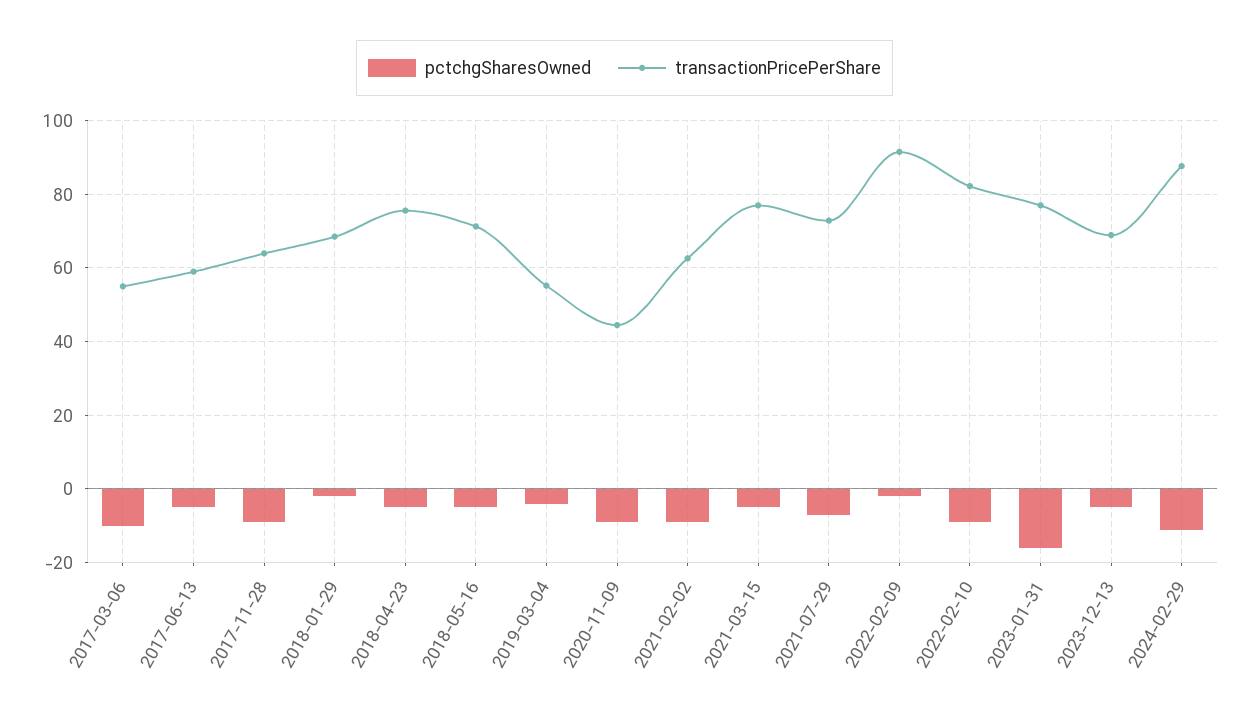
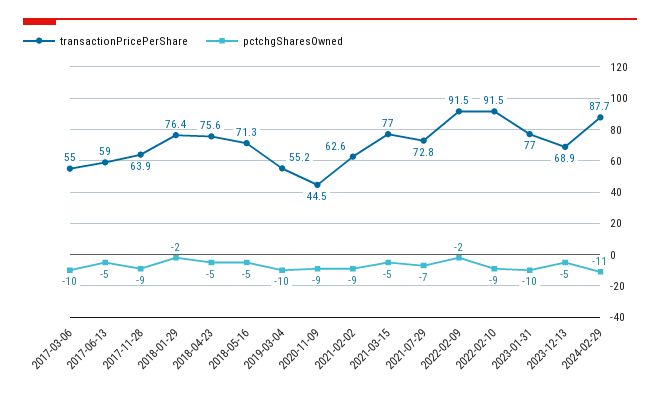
transactionPricePerShare, 2018-01-29: 68 -> 76.4
pctchgSharesOwned, 2019-03-04: -4 -> -10
transactionPricePerShare, 2022-02-10: 82 -> 91.5
pctchgSharesOwned, 2023-01-31: -16 -> -10

